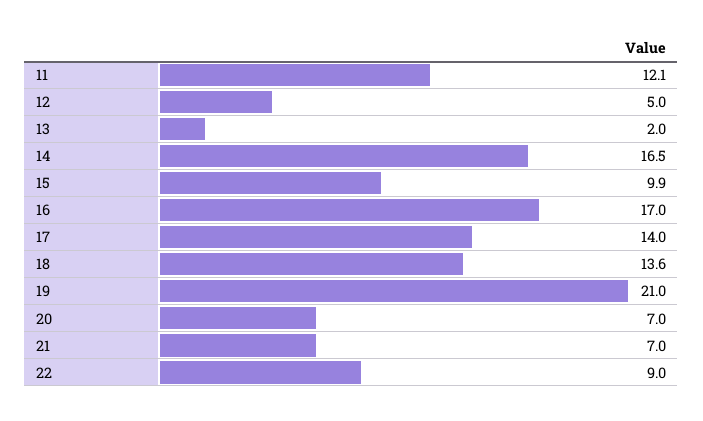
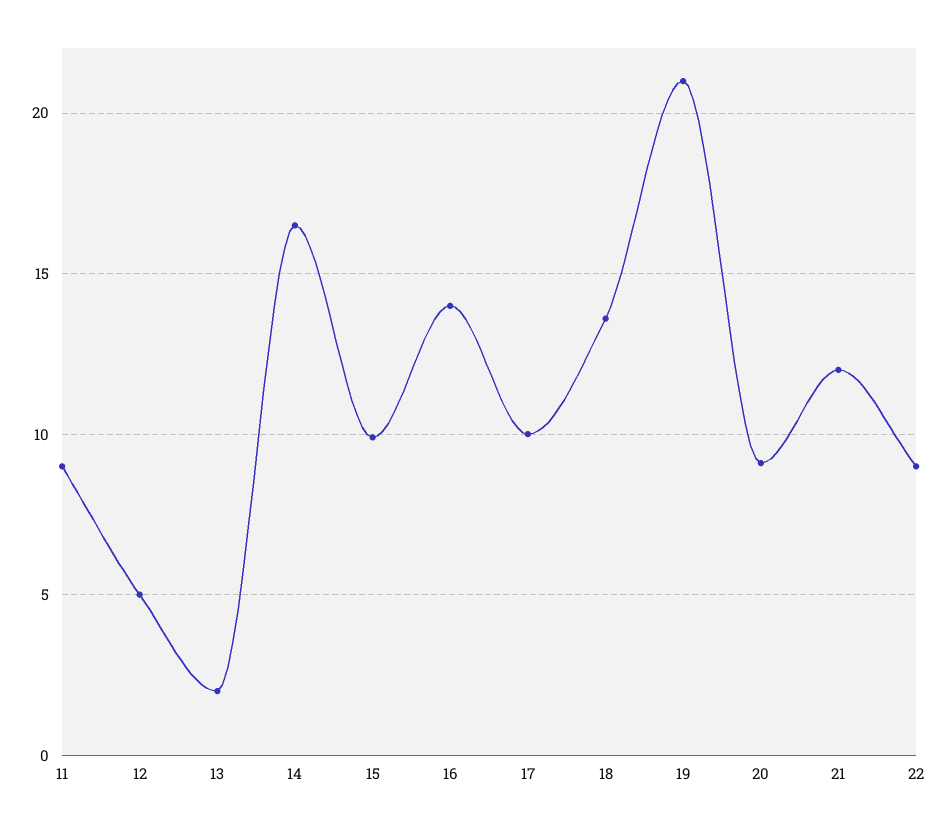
11: 12.1 -> 9
16: 17 -> 14
17: 14 -> 10
20: 7 -> 9
21: 7 -> 12

